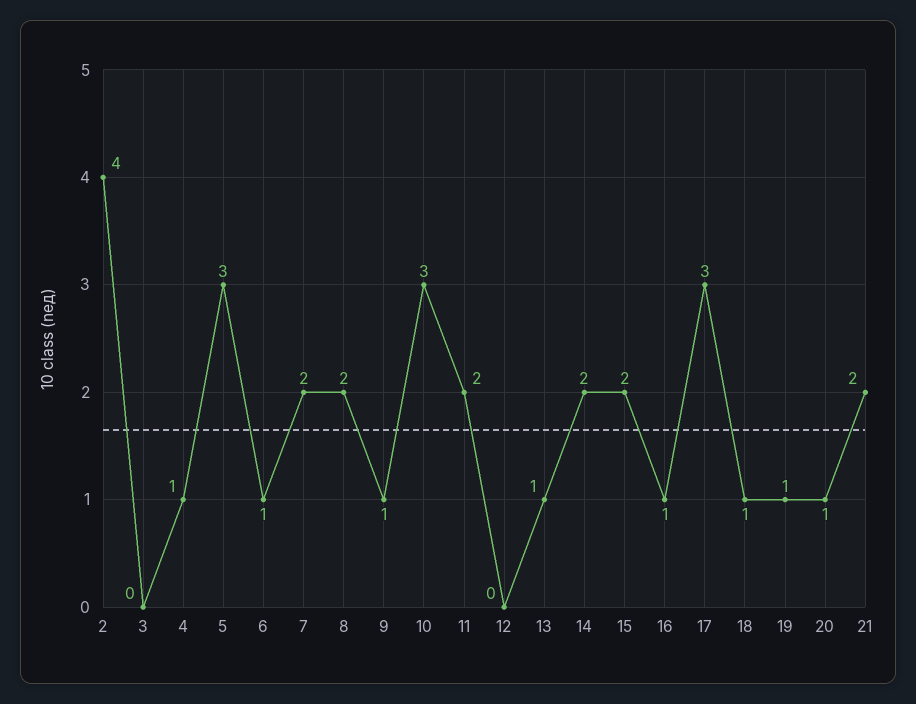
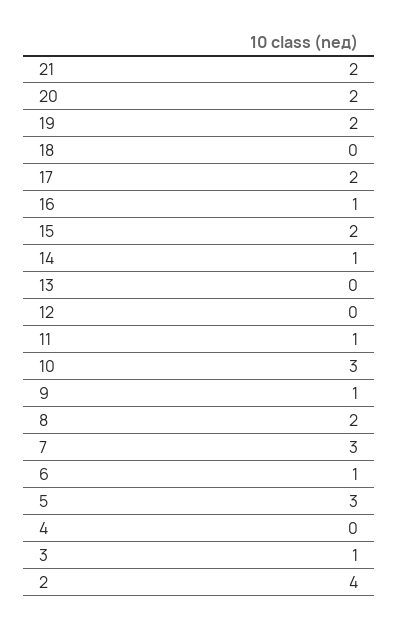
3: 0 -> 1
4: 1 -> 0
7: 2 -> 3
11: 2 -> 1
13: 1 -> 0
14: 2 -> 1
17: 3 -> 2
18: 1 -> 0
19: 1 -> 2
20: 1 -> 2

